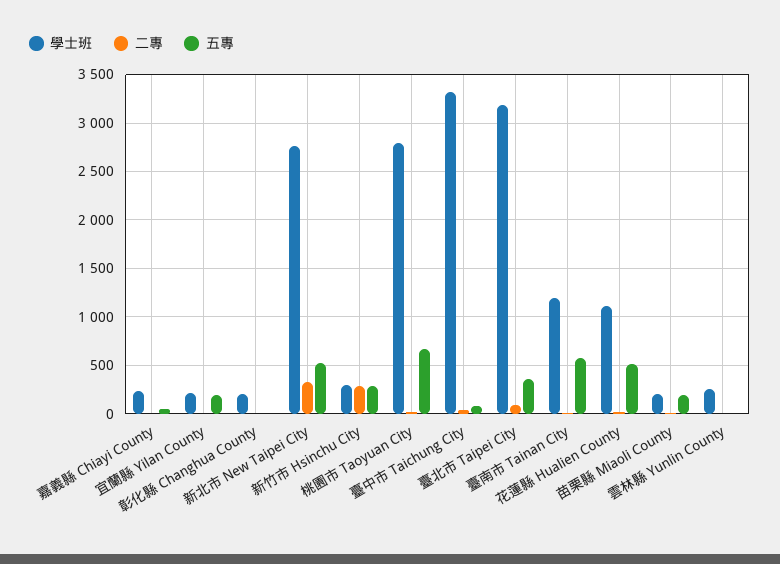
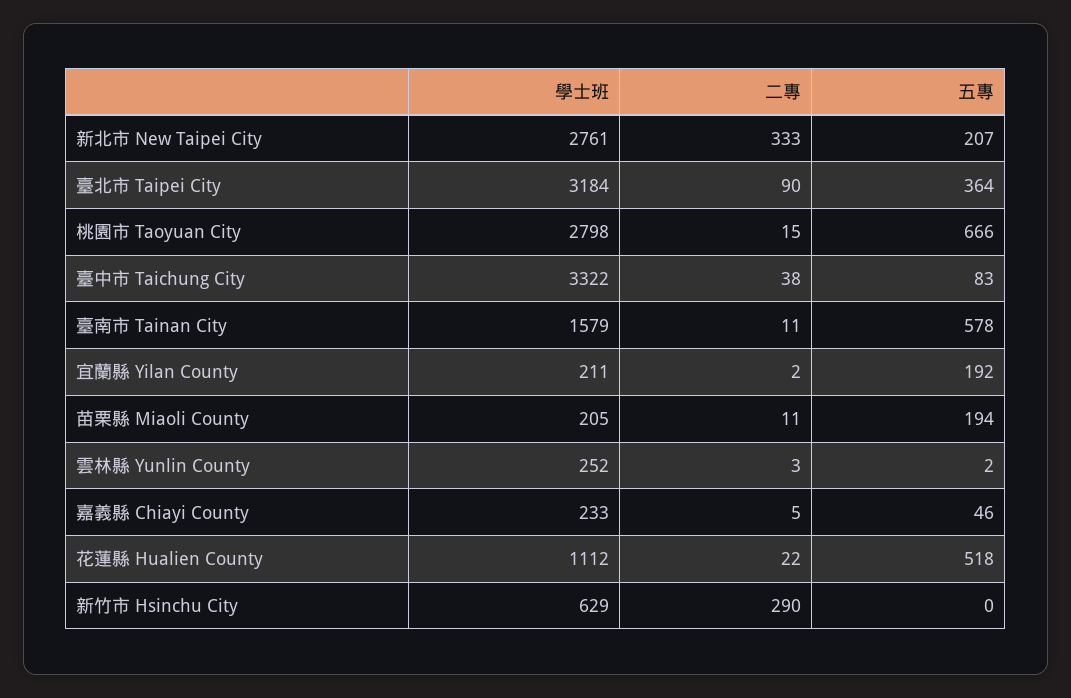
學士班, 彰化縣 Changhua County: 200 -> none
二專, 彰化縣 Changhua County: 0 -> none
五專, 彰化縣 Changhua County: 0 -> none
五專, 新北市 New Taipei City: 500 -> 207
學士班, 新竹市 Hsinchu City: 300 -> 629
五專, 新竹市 Hsinchu City: 300 -> 0
學士班, 臺南市 Tainan City: 1200 -> 1579

